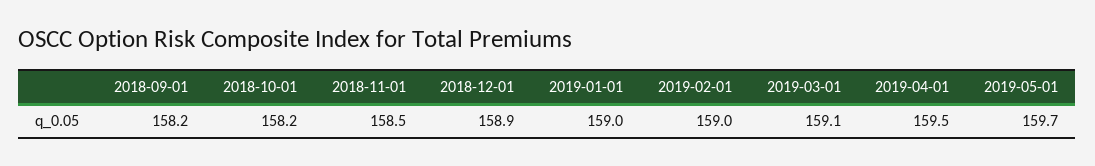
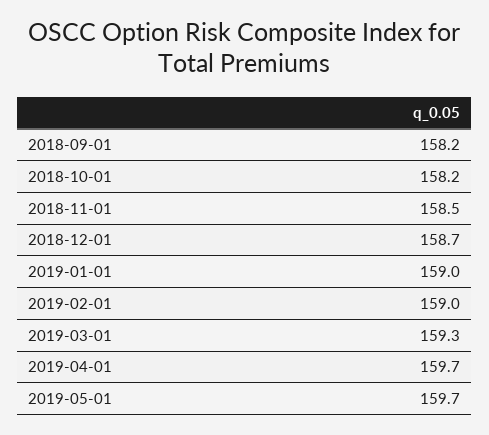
2018-12-01: 158.9 -> 158.7
2019-03-01: 159.1 -> 159.3
2019-04-01: 159.5 -> 159.7

